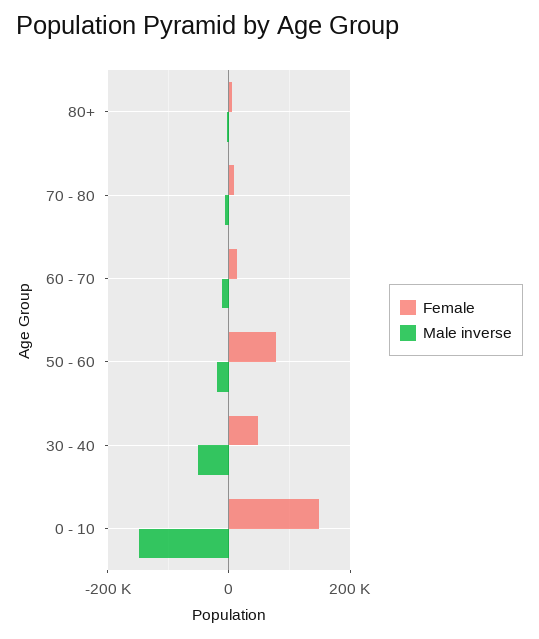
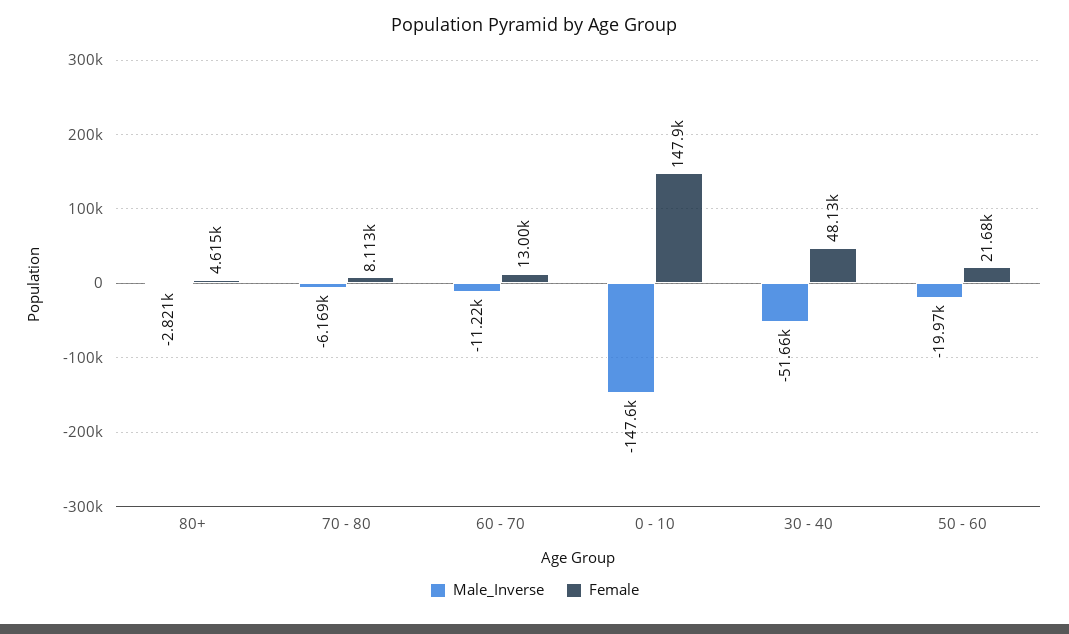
Female, 50 - 60: 80000 -> 21680

